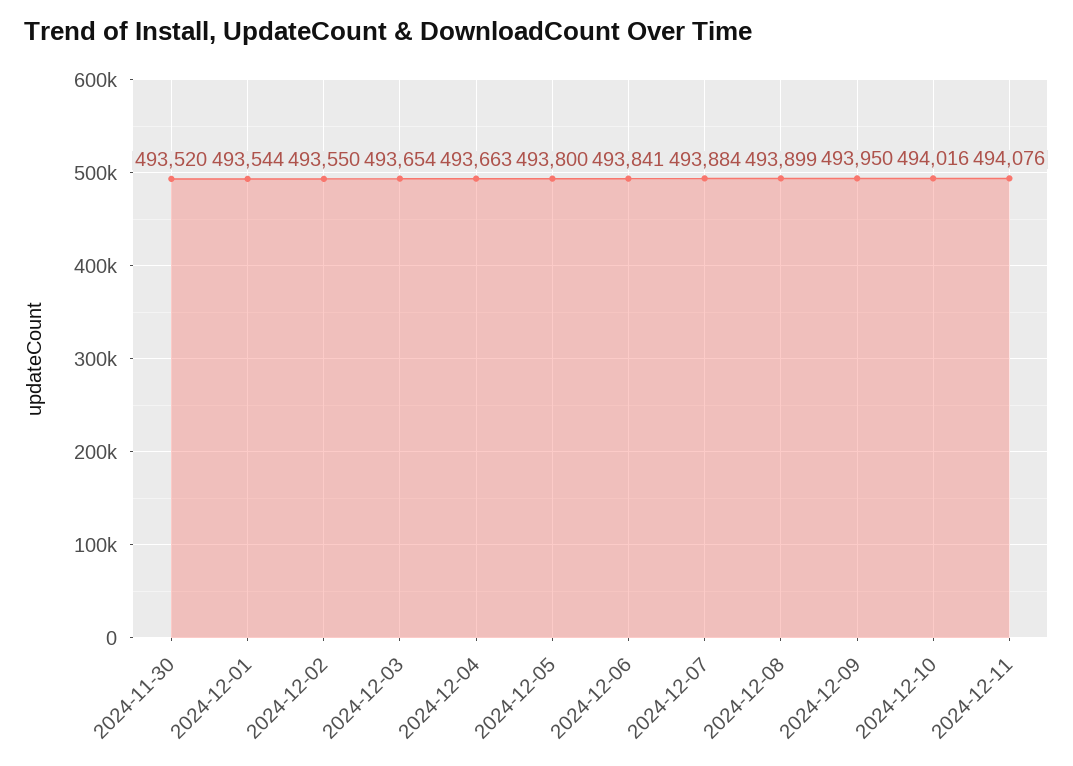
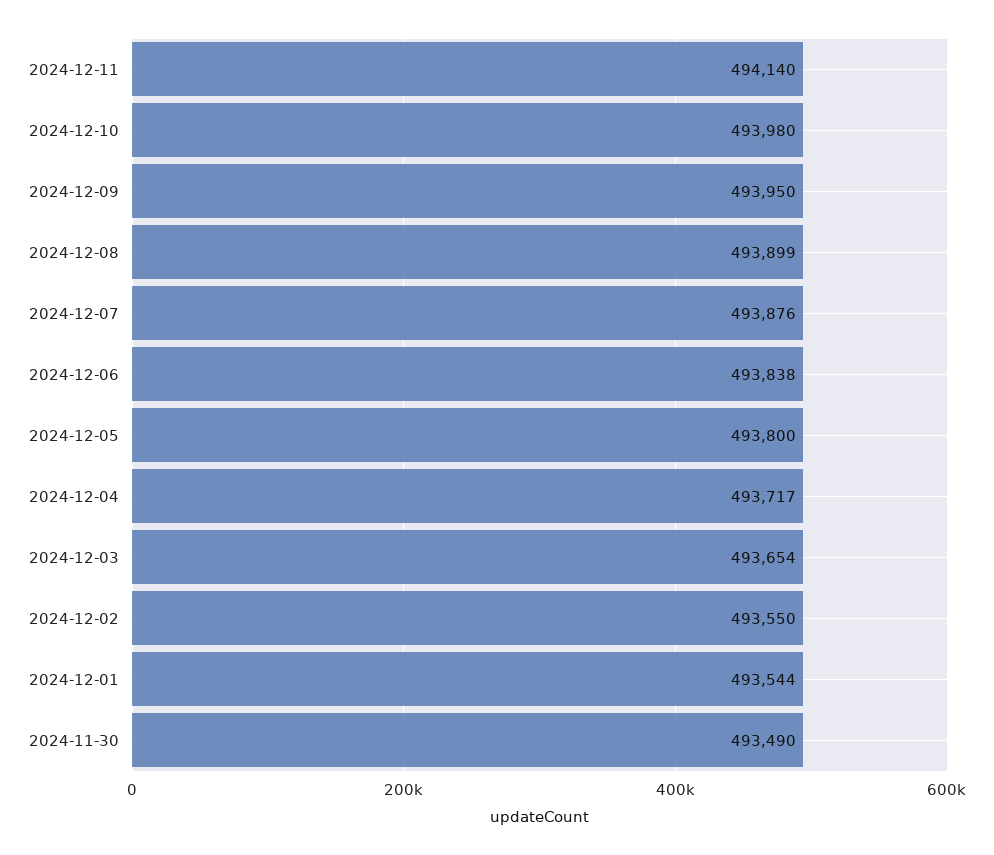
2024-11-30: 493520 -> 493490
2024-12-04: 493663 -> 493717
2024-12-06: 493841 -> 493838
2024-12-07: 493884 -> 493876
2024-12-10: 494016 -> 493980
2024-12-11: 494076 -> 494140

